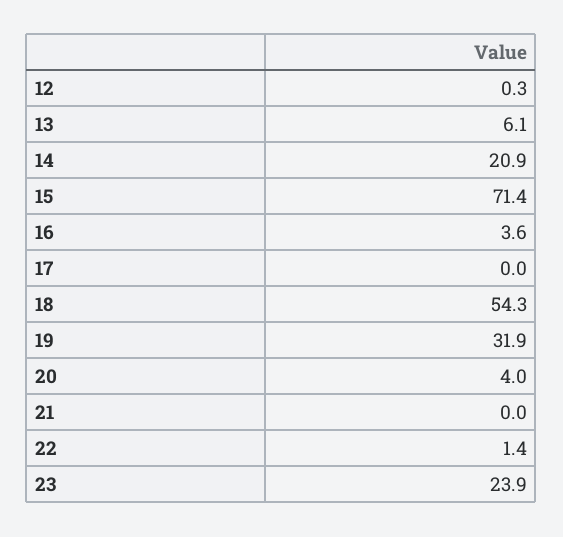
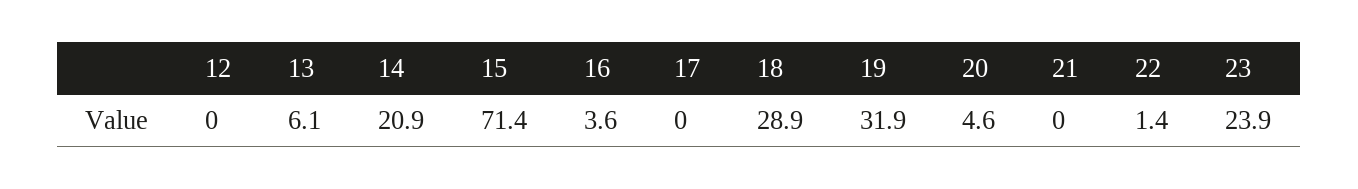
12: 0.3 -> 0
18: 54.3 -> 28.9
20: 4 -> 4.6

